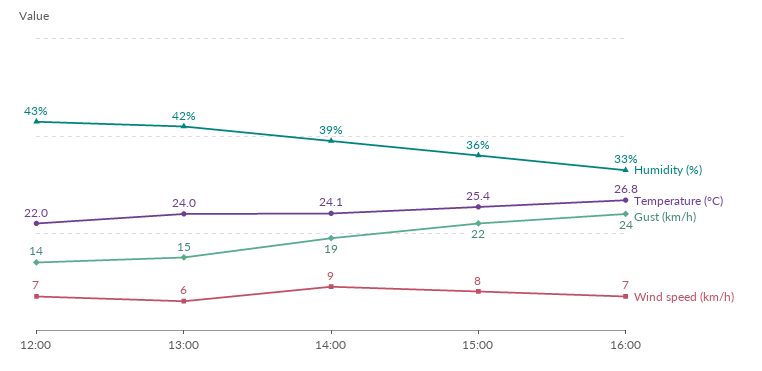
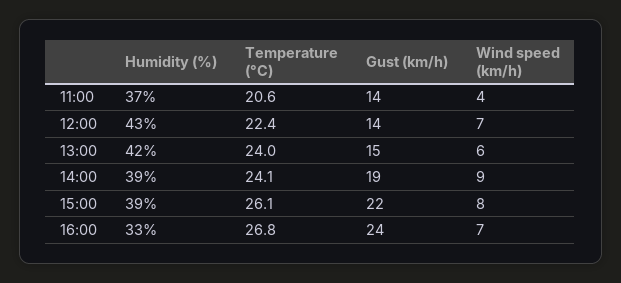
Temperature (°C), 12:00: 22 -> 22.4
Humidity (%), 15:00: 36 -> 39
Temperature (°C), 15:00: 25.4 -> 26.1
Humidity (%), 11:00: none -> 37
Temperature (°C), 11:00: none -> 20.6
Gust (km/h), 11:00: none -> 14
Wind speed (km/h), 11:00: none -> 4

